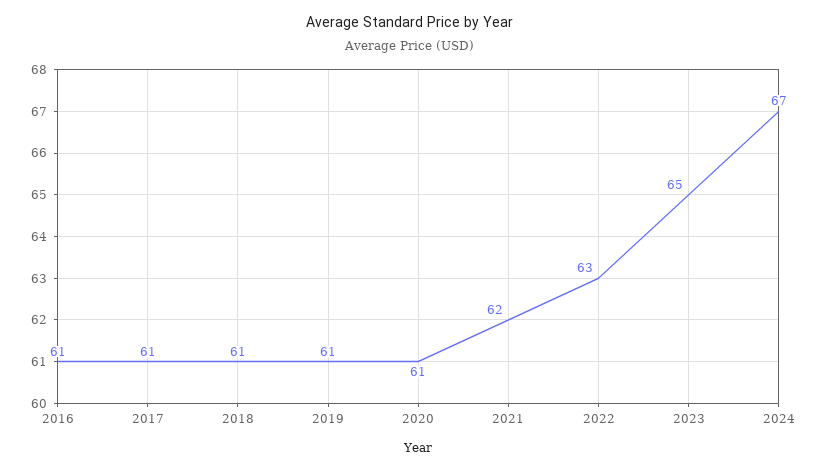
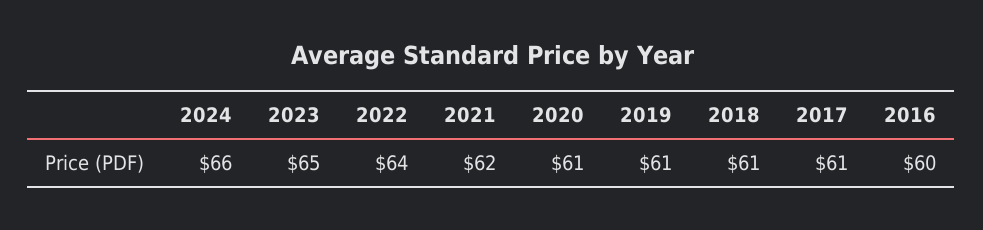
2016: 61 -> 60
2022: 63 -> 64
2024: 67 -> 66

